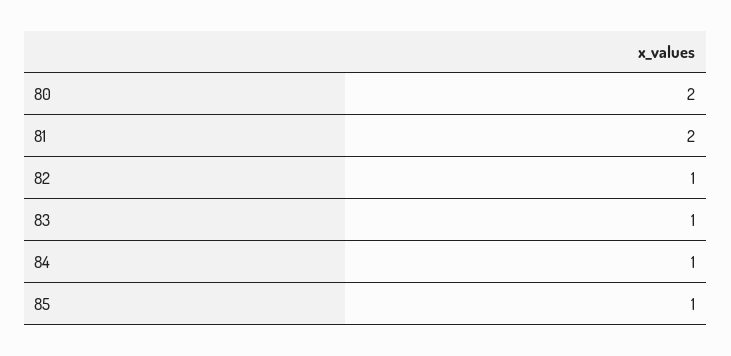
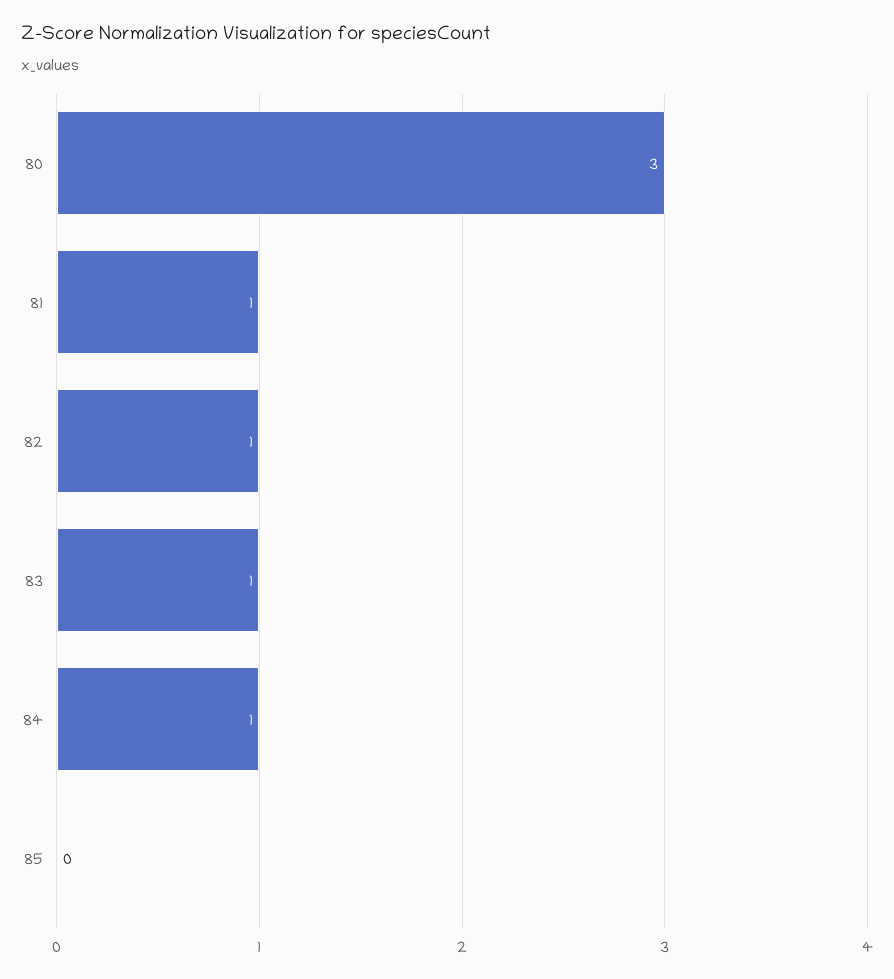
80: 2 -> 3
81: 2 -> 1
85: 1 -> 0

